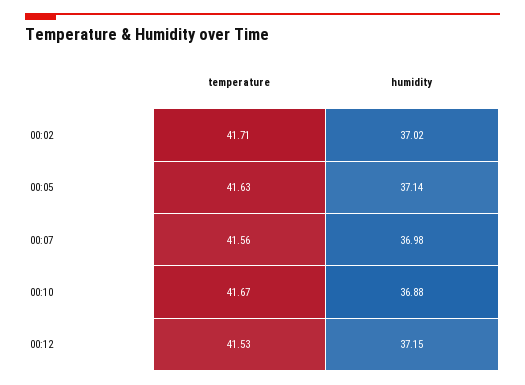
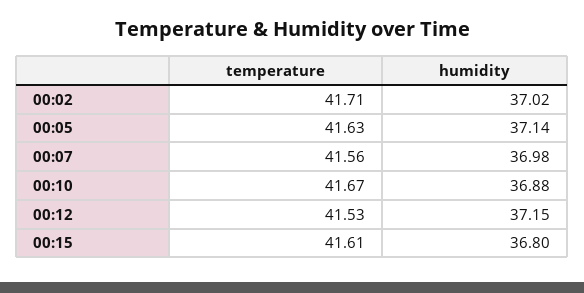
temperature, 00:15: none -> 41.61
humidity, 00:15: none -> 36.8

